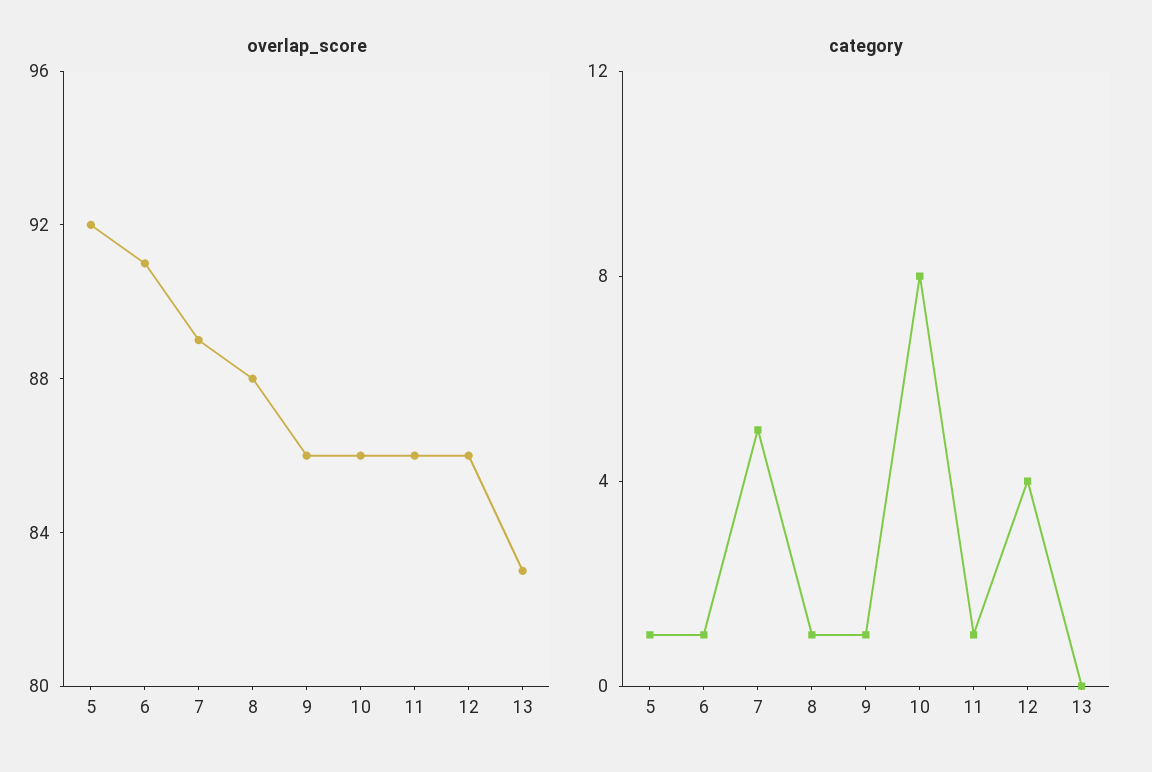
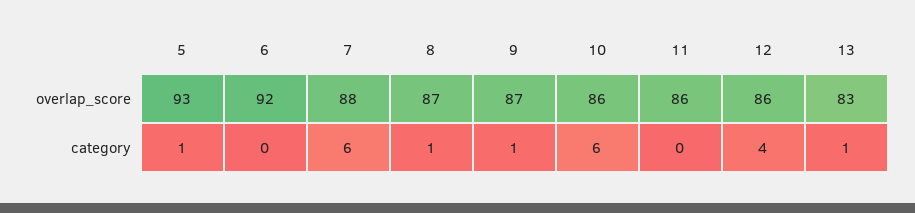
overlap_score, 5: 92 -> 93
overlap_score, 6: 91 -> 92
overlap_score, 7: 89 -> 88
overlap_score, 8: 88 -> 87
overlap_score, 9: 86 -> 87
category, 6: 1 -> 0
category, 7: 5 -> 6
category, 10: 8 -> 6
category, 11: 1 -> 0
category, 13: 0 -> 1

